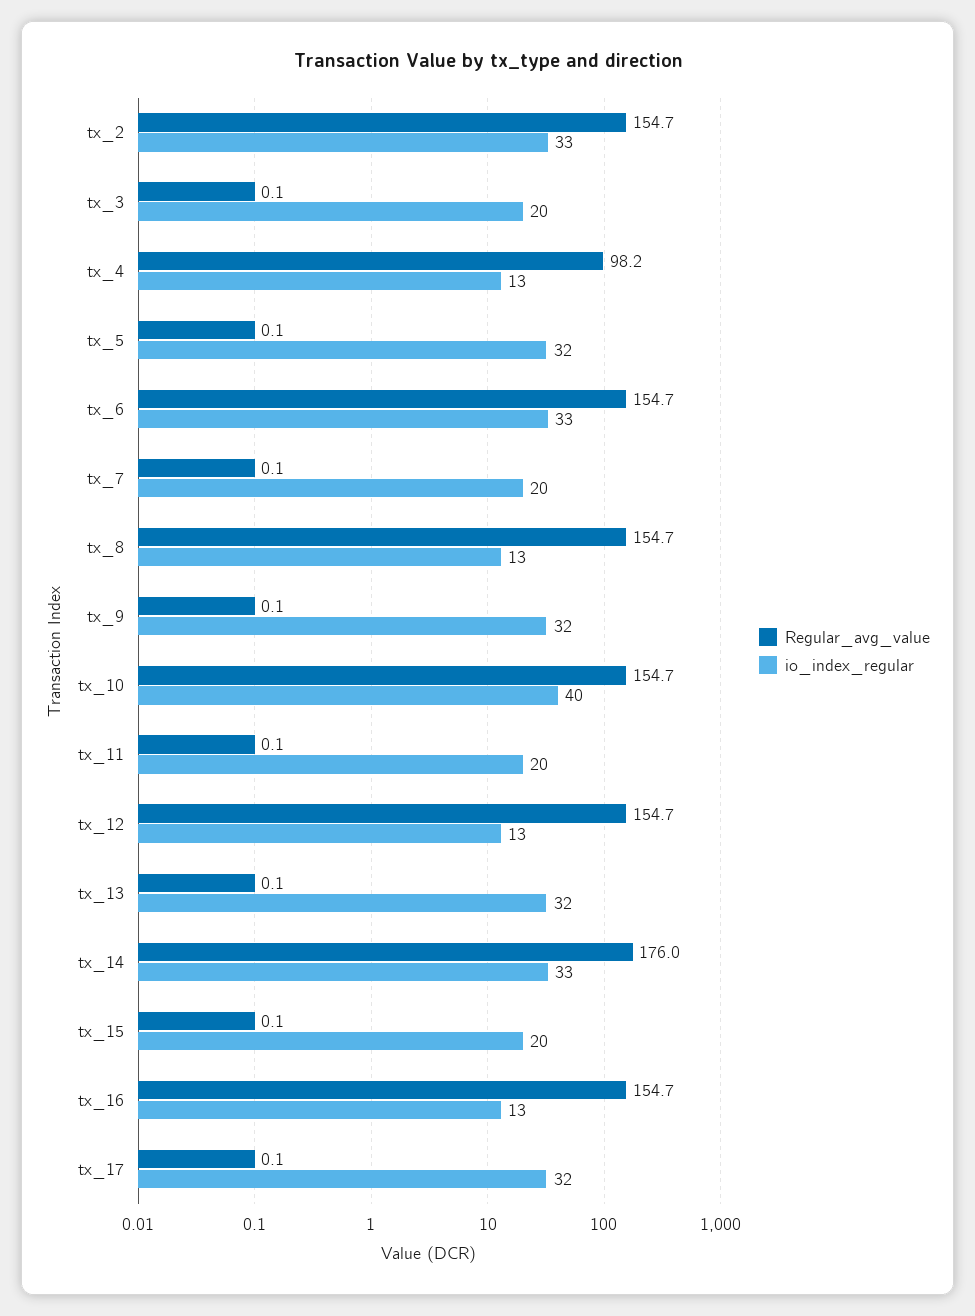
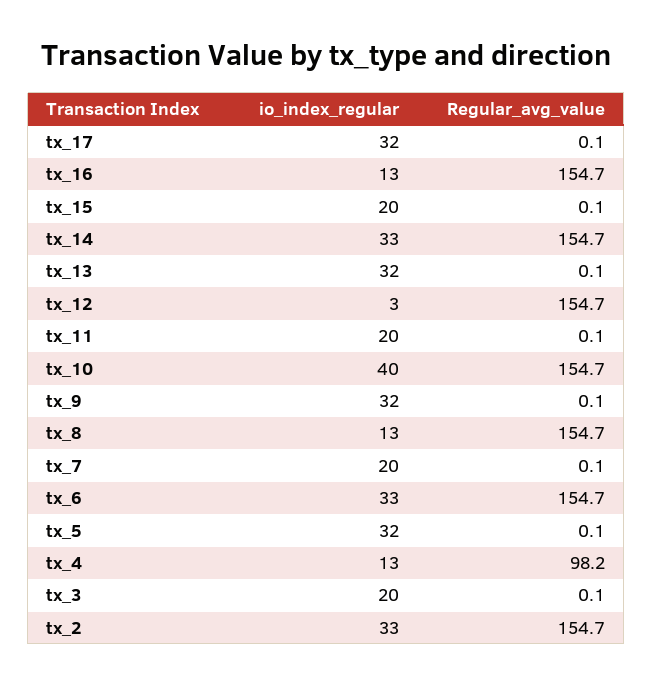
io_index_regular, tx_12: 13 -> 3
Regular_avg_value, tx_14: 176 -> 154.7

